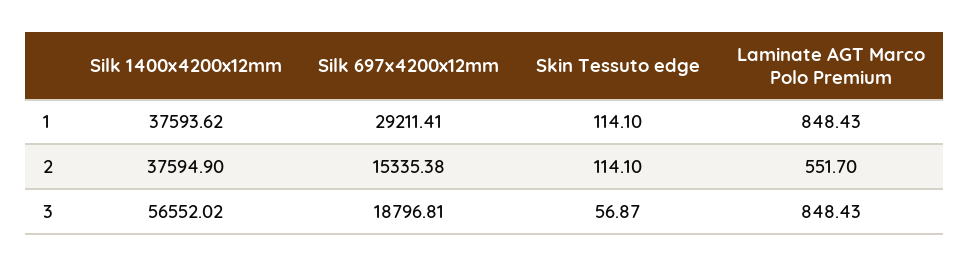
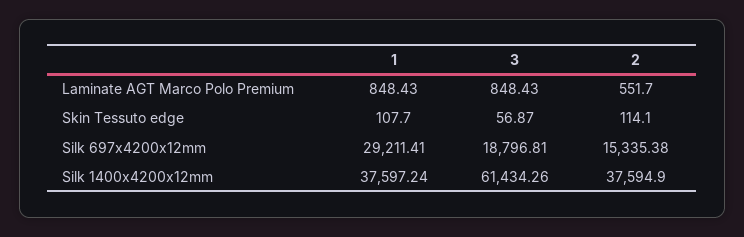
Silk 1400x4200x12mm, 1: 37593.62 -> 37597.24
Skin Tessuto edge, 1: 114.1 -> 107.7
Silk 1400x4200x12mm, 3: 56552.02 -> 61434.26

